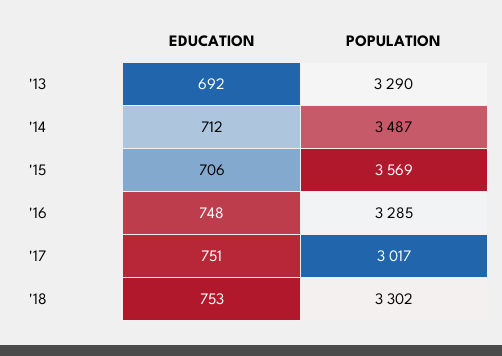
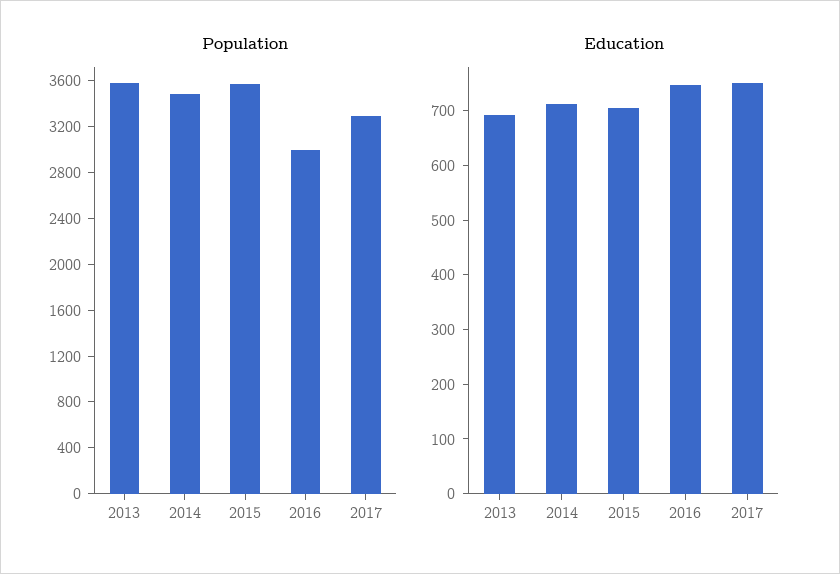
POPULATION, '13: 3290 -> 3600
POPULATION, '16: 3285 -> 3000
POPULATION, '17: 3017 -> 3300
EDUCATION, '18: 753 -> none
POPULATION, '18: 3302 -> none

